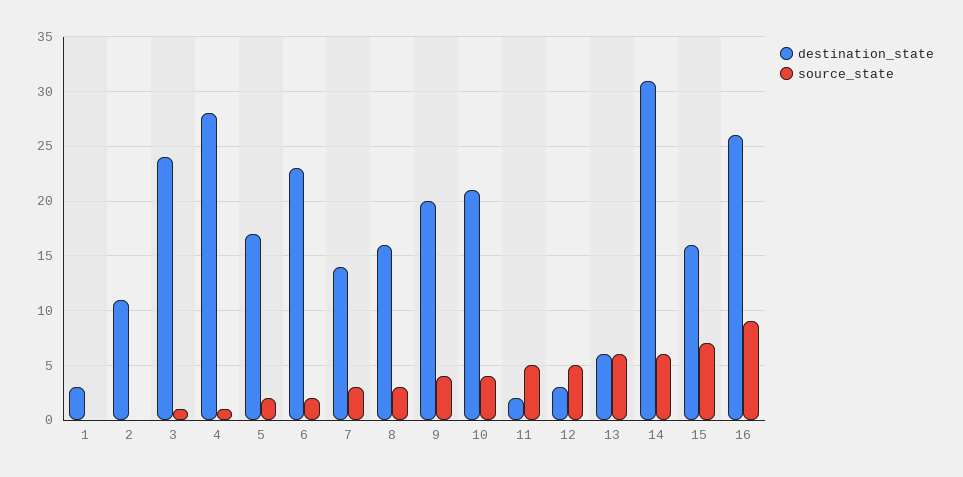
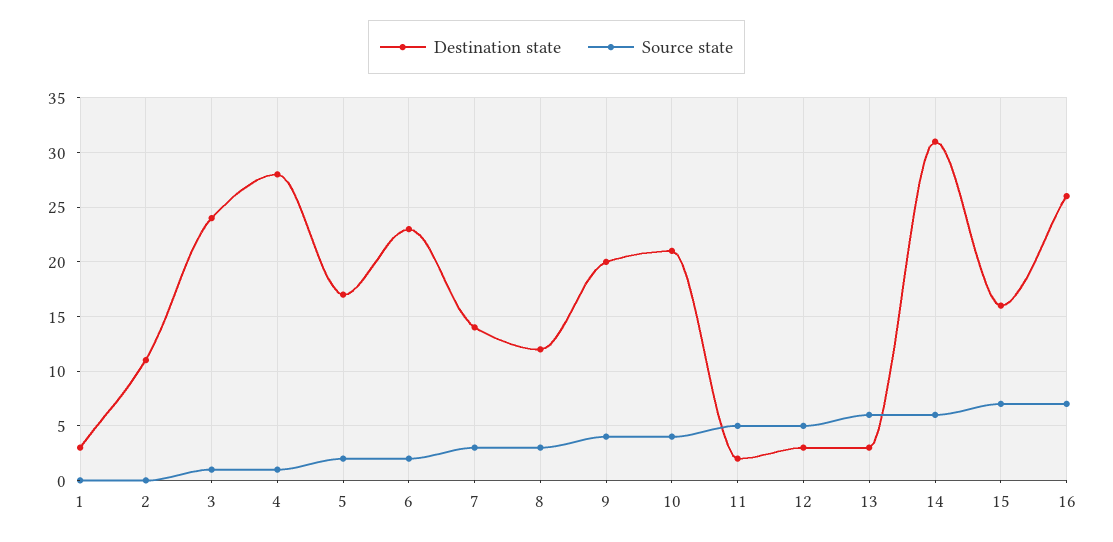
destination_state, 8: 16 -> 12
destination_state, 13: 6 -> 3
source_state, 16: 9 -> 7

